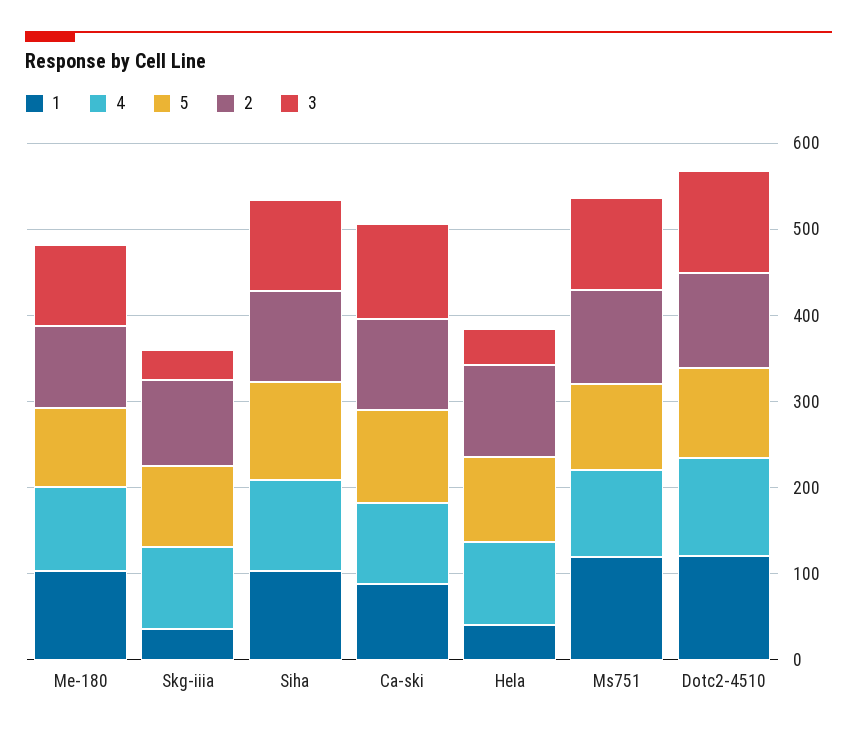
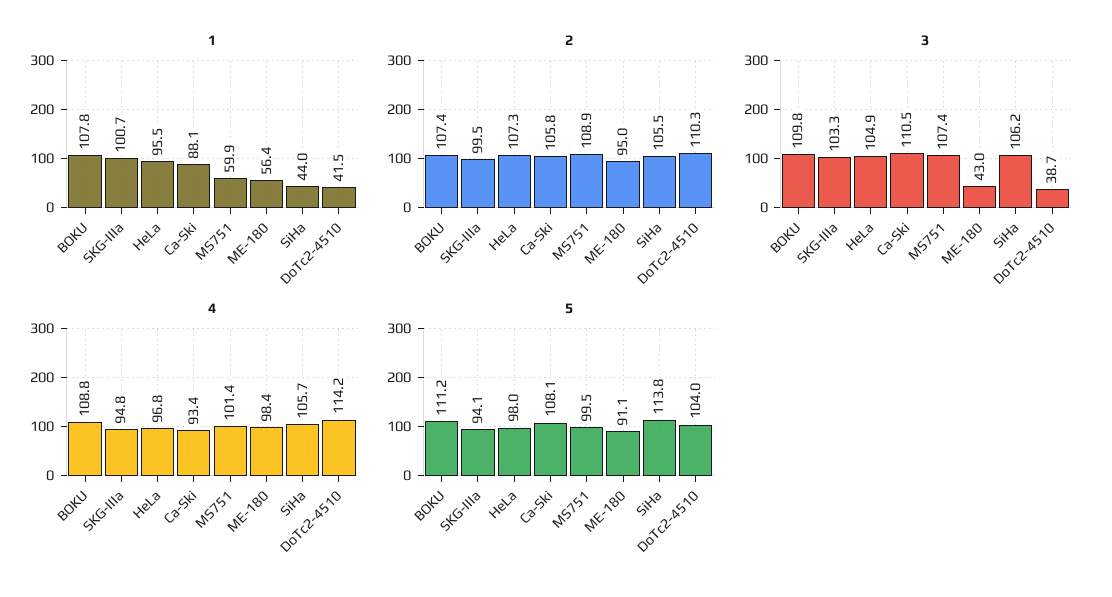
1, Me-180: 100 -> 56.4
3, Me-180: 100 -> 43
1, Skg-iiia: 40 -> 100.7
3, Skg-iiia: 40 -> 103.3
1, Siha: 100 -> 44
1, Hela: 40 -> 95.5
3, Hela: 40 -> 104.9
1, Ms751: 120 -> 59.9
1, Dotc2-4510: 120 -> 41.5
3, Dotc2-4510: 120 -> 38.7
1, BOKU: none -> 107.8
2, BOKU: none -> 107.4
3, BOKU: none -> 109.8
4, BOKU: none -> 108.8
5, BOKU: none -> 111.2

